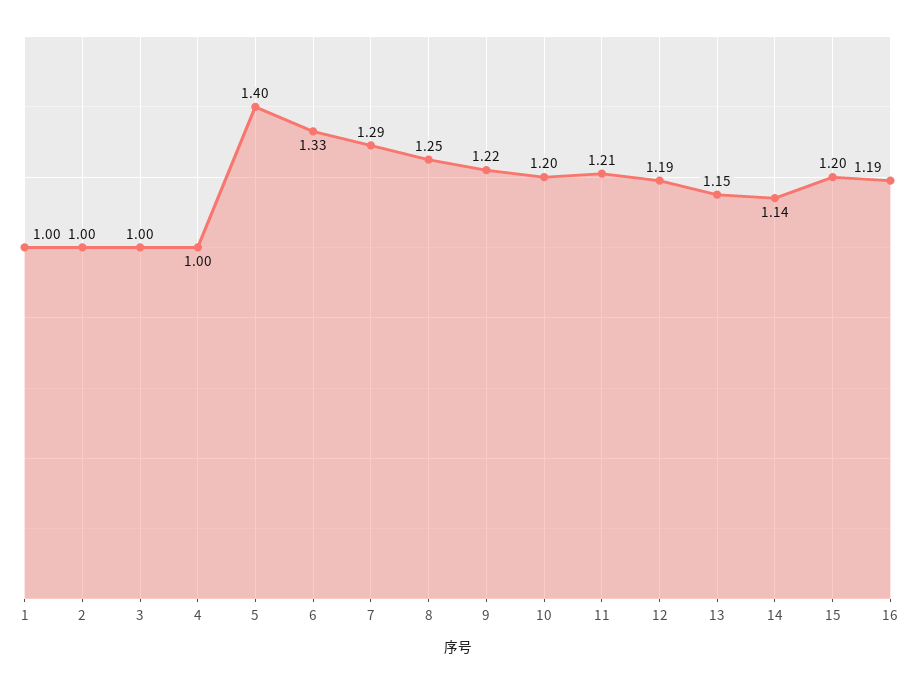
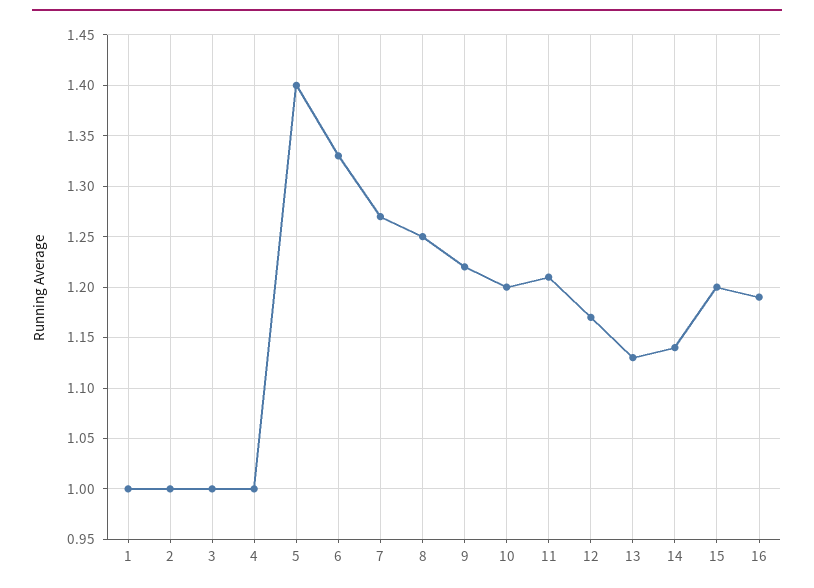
7: 1.29 -> 1.27
12: 1.19 -> 1.17
13: 1.15 -> 1.13

